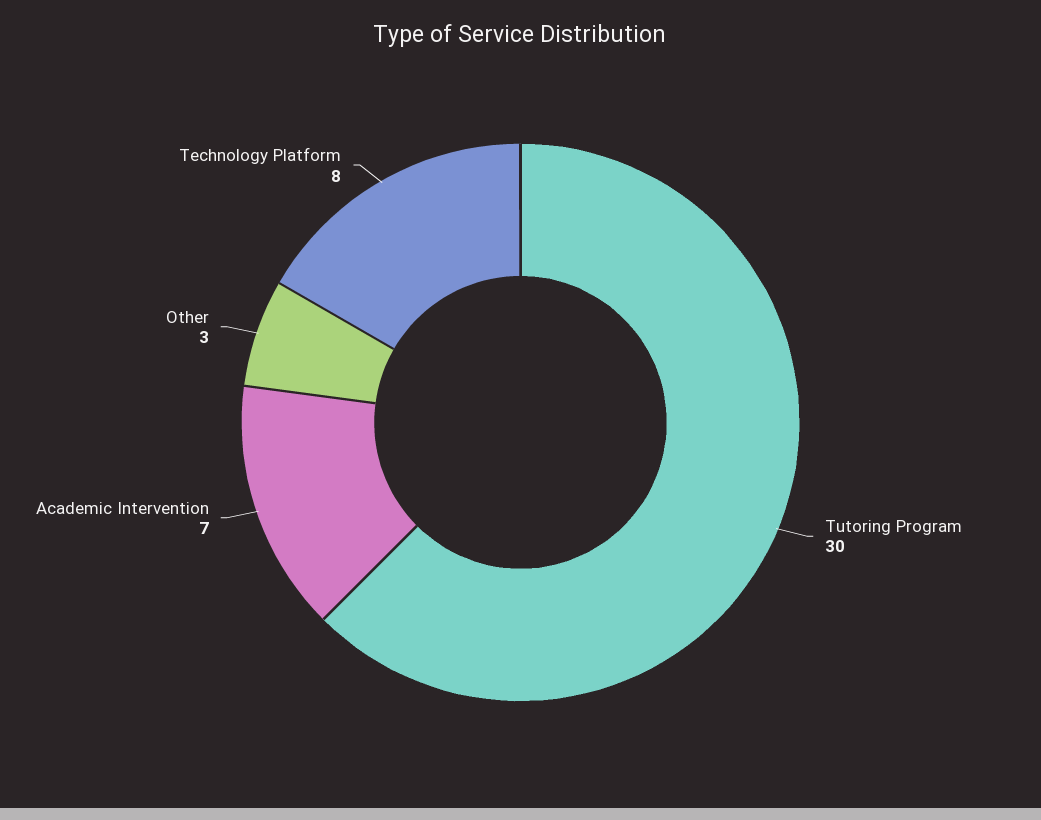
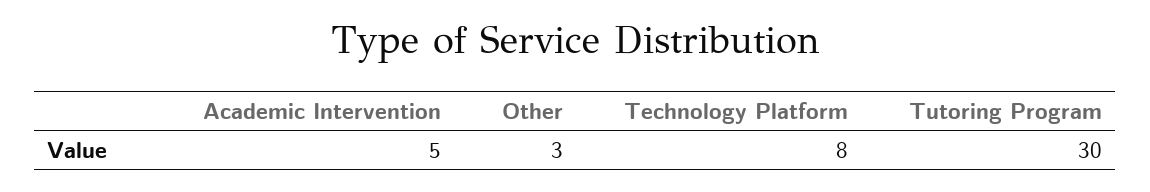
Academic Intervention: 7 -> 5

